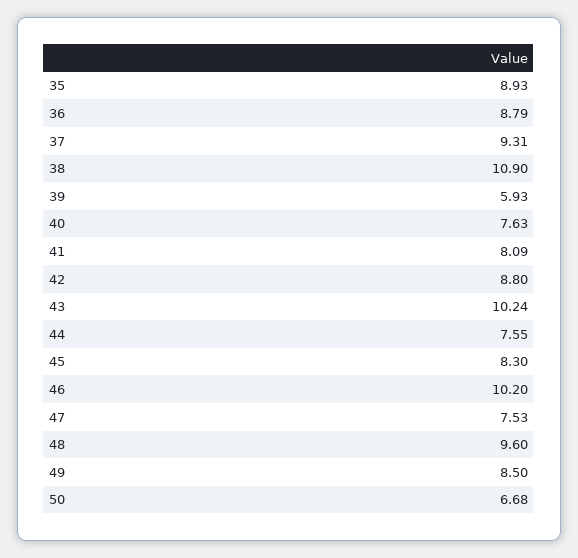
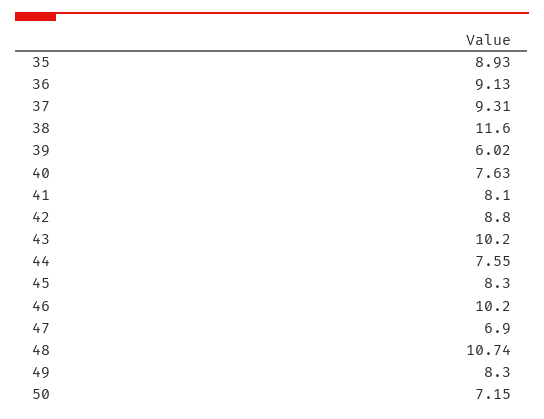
36: 8.79 -> 9.13
38: 10.9 -> 11.6
39: 5.93 -> 6.02
41: 8.09 -> 8.1
43: 10.24 -> 10.2
47: 7.53 -> 6.9
48: 9.6 -> 10.74
49: 8.5 -> 8.3
50: 6.68 -> 7.15

